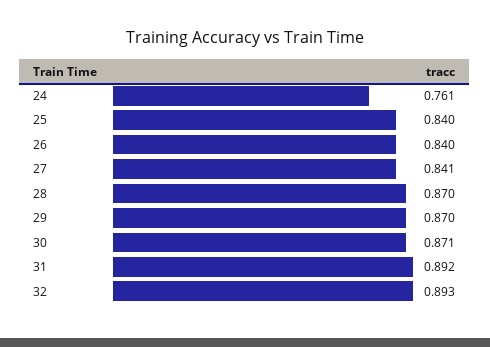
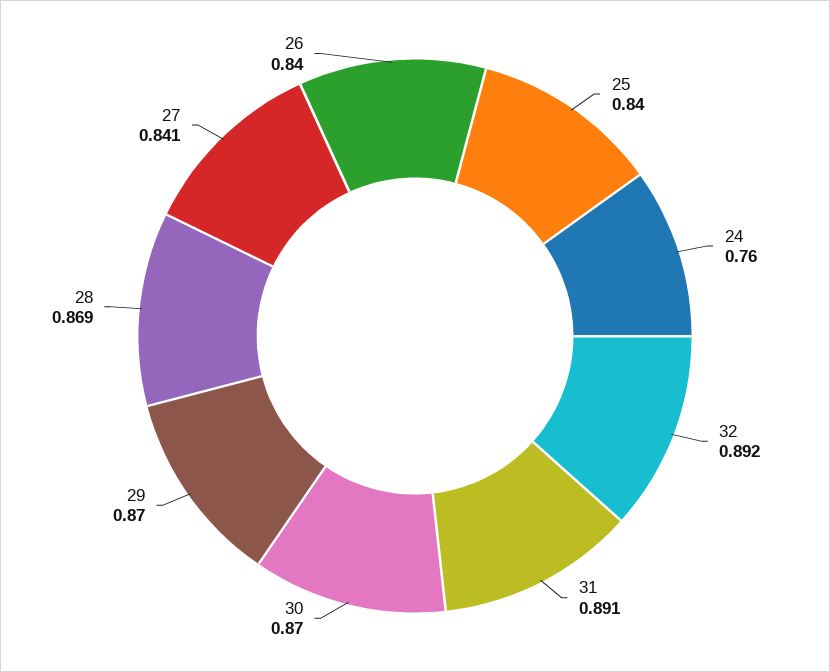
24: 0.761 -> 0.76
28: 0.87 -> 0.869
30: 0.871 -> 0.87
31: 0.892 -> 0.891
32: 0.893 -> 0.892

